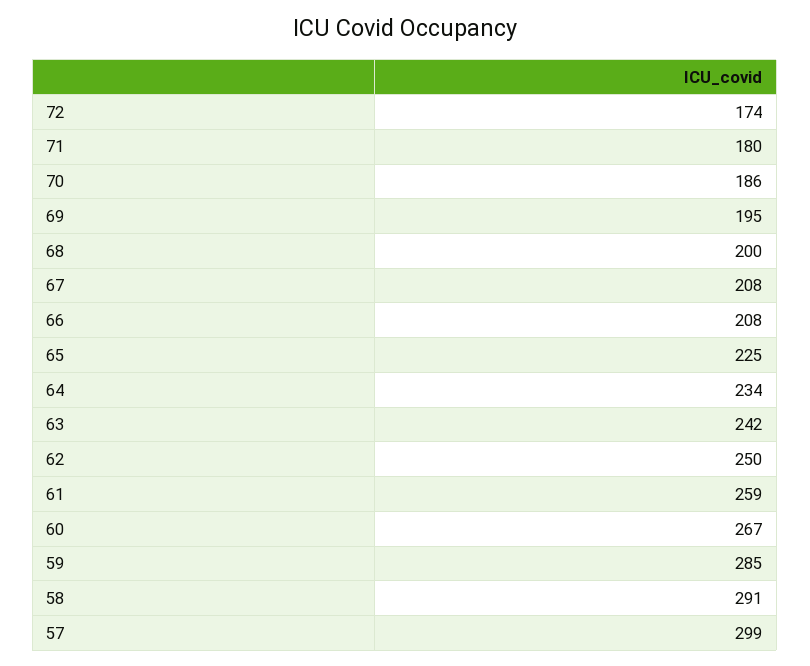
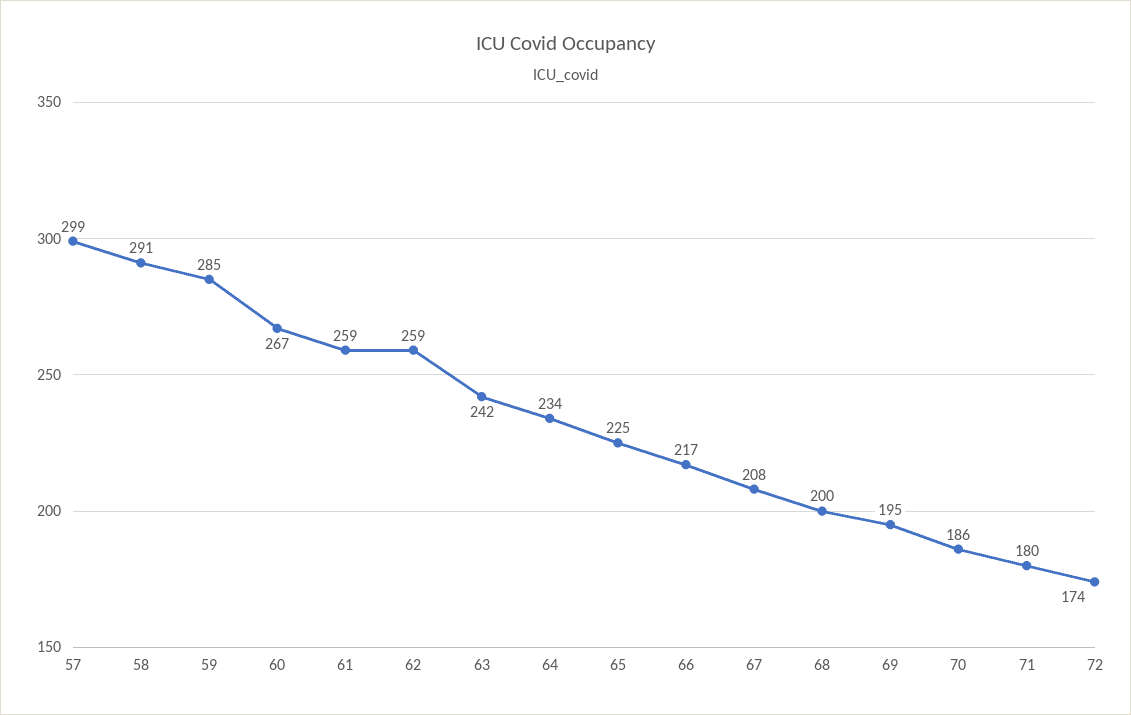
66: 208 -> 217
62: 250 -> 259

